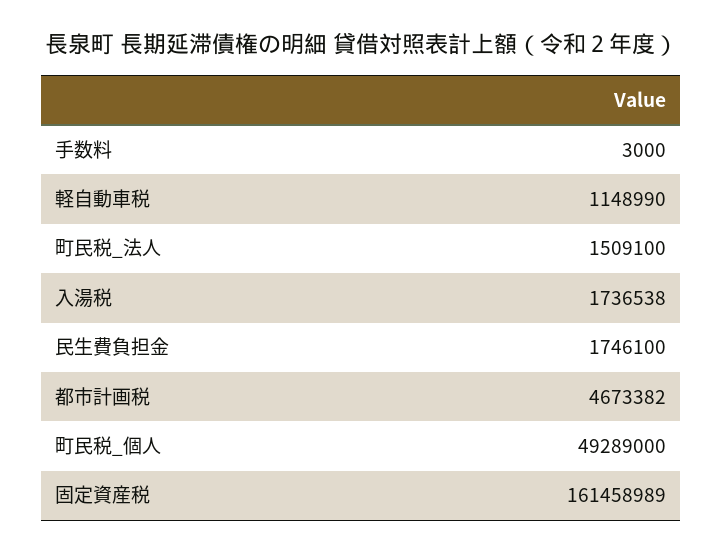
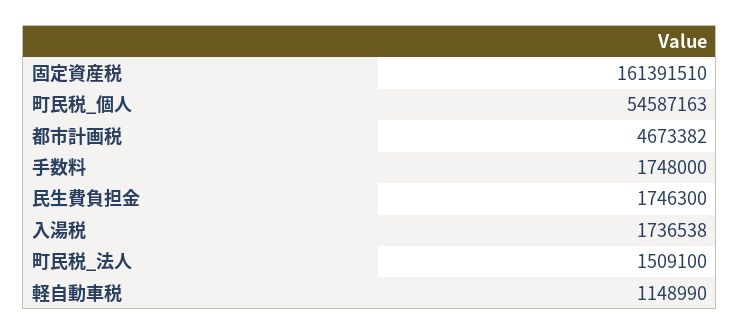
手数料: 3000 -> 1748000
民生費負担金: 1746100 -> 1746300
町民税_個人: 49289000 -> 54587163
固定資産税: 161458989 -> 161391510

